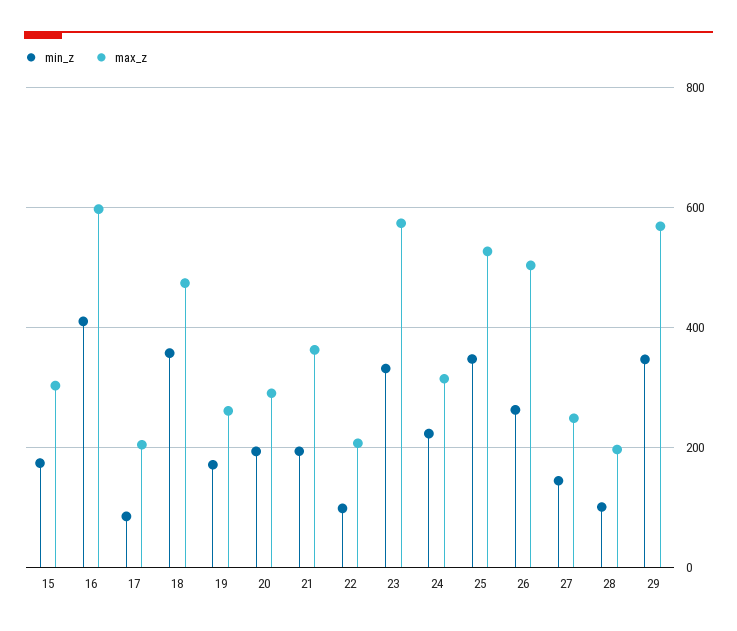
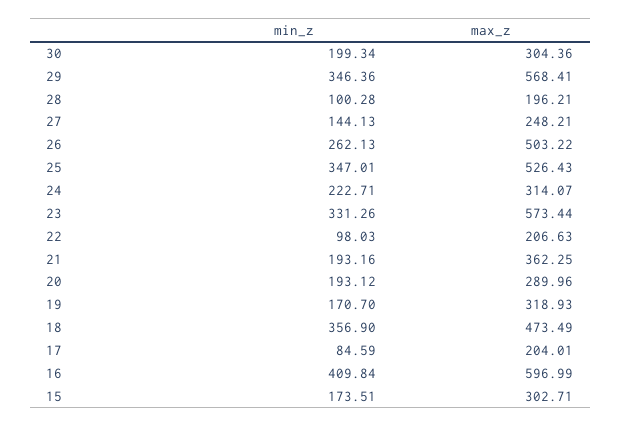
max_z, 19: 260 -> 318.93
min_z, 30: none -> 199.34
max_z, 30: none -> 304.36

